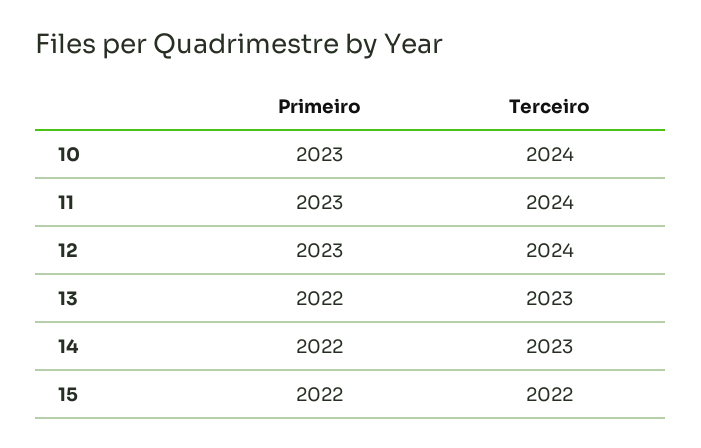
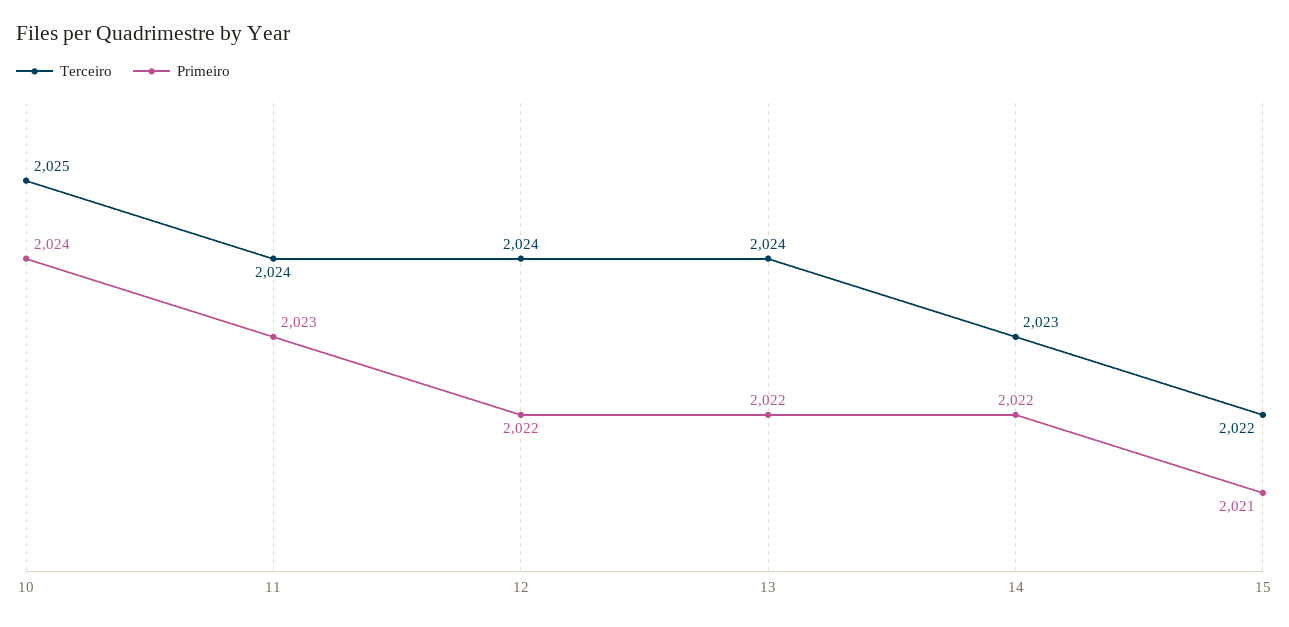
Primeiro, 10: 2023 -> 2024
Terceiro, 10: 2024 -> 2025
Primeiro, 12: 2023 -> 2022
Terceiro, 13: 2023 -> 2024
Primeiro, 15: 2022 -> 2021

